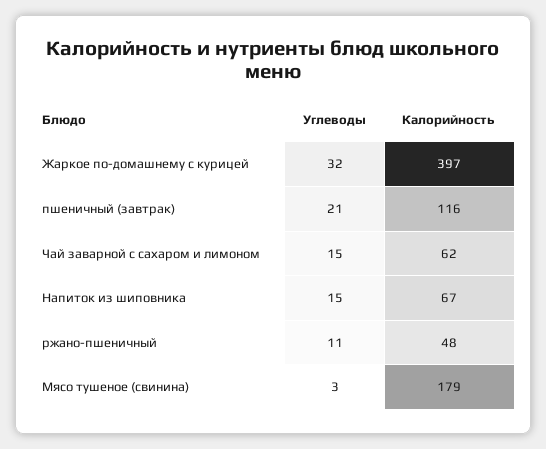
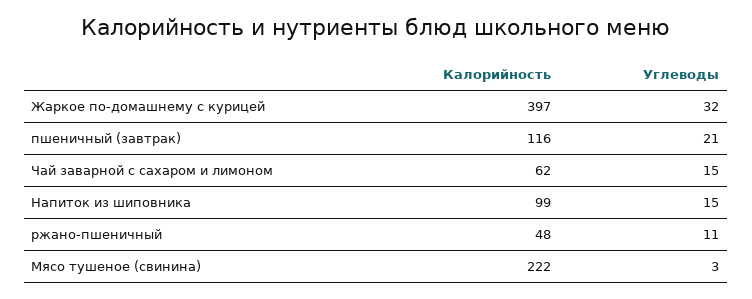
Калорийность, Напиток из шиповника: 67 -> 99
Калорийность, Мясо тушеное (свинина): 179 -> 222

